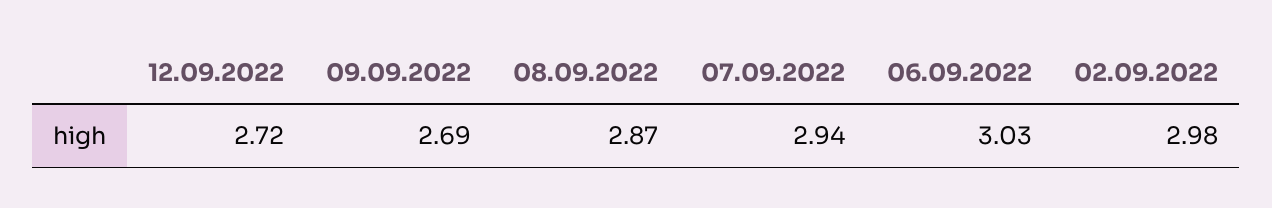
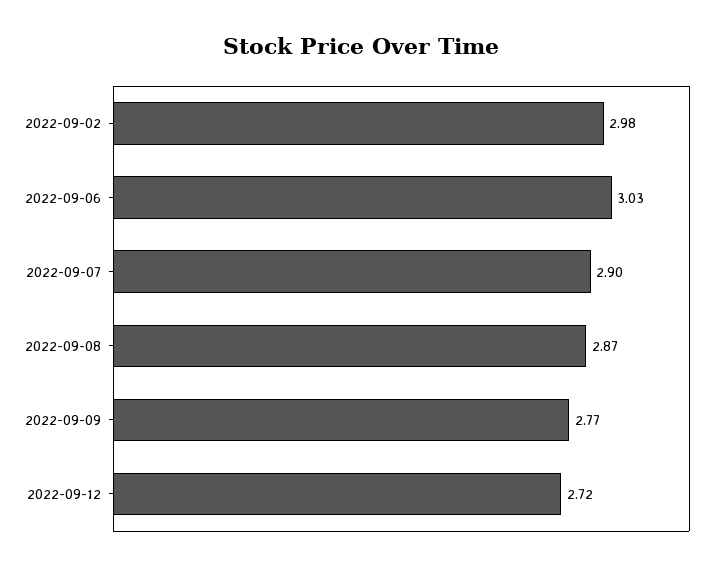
09.09.2022: 2.69 -> 2.77
07.09.2022: 2.94 -> 2.9

